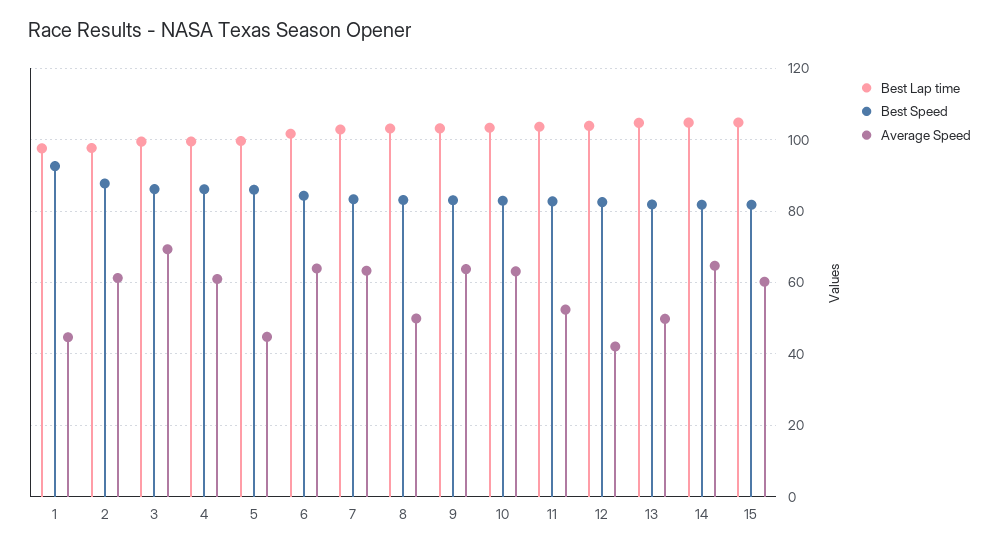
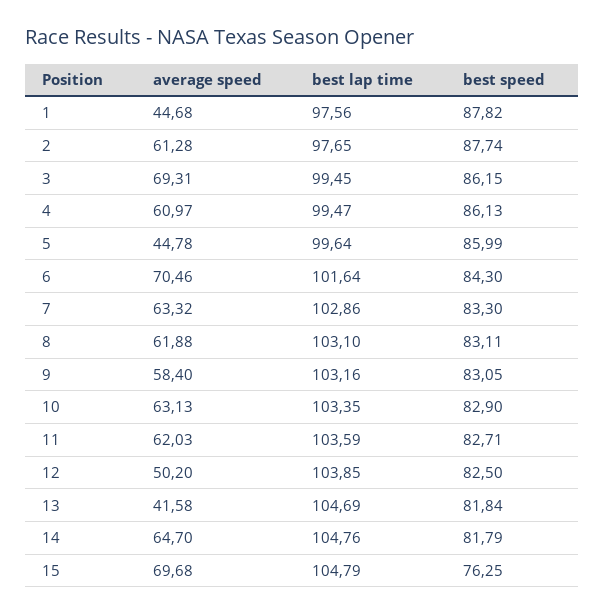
Best Speed, 1: 92 -> 87.82
Average Speed, 6: 64 -> 70.46
Average Speed, 8: 50 -> 61.88
Average Speed, 9: 64 -> 58.4
Average Speed, 11: 52 -> 62.03
Average Speed, 12: 42 -> 50.2
Average Speed, 13: 50 -> 41.58
Best Speed, 15: 82 -> 76.25
Average Speed, 15: 60 -> 69.68

